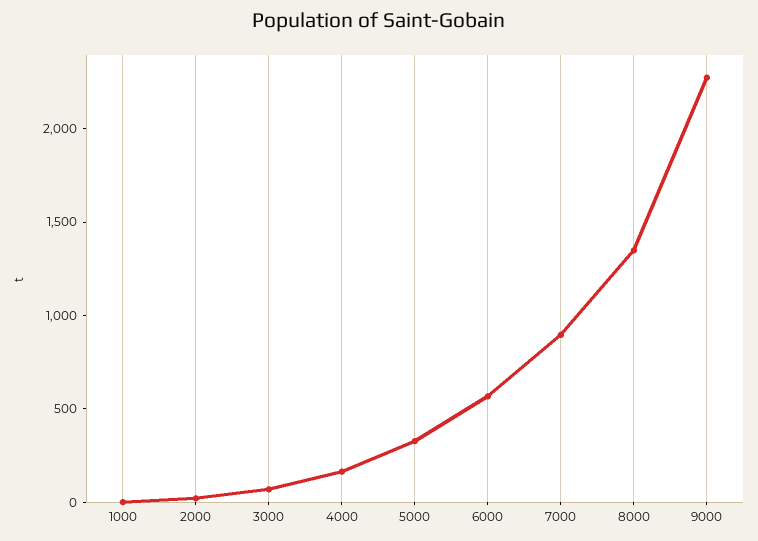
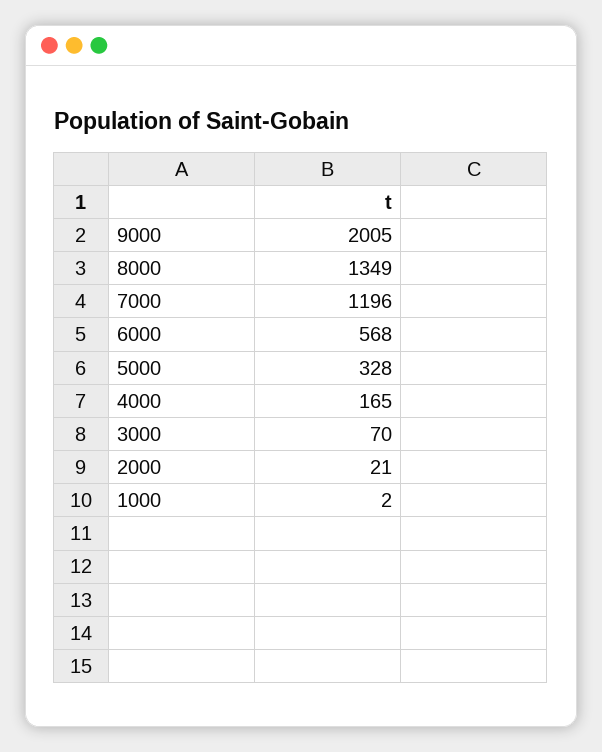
7000: 900 -> 1196
9000: 2300 -> 2005

